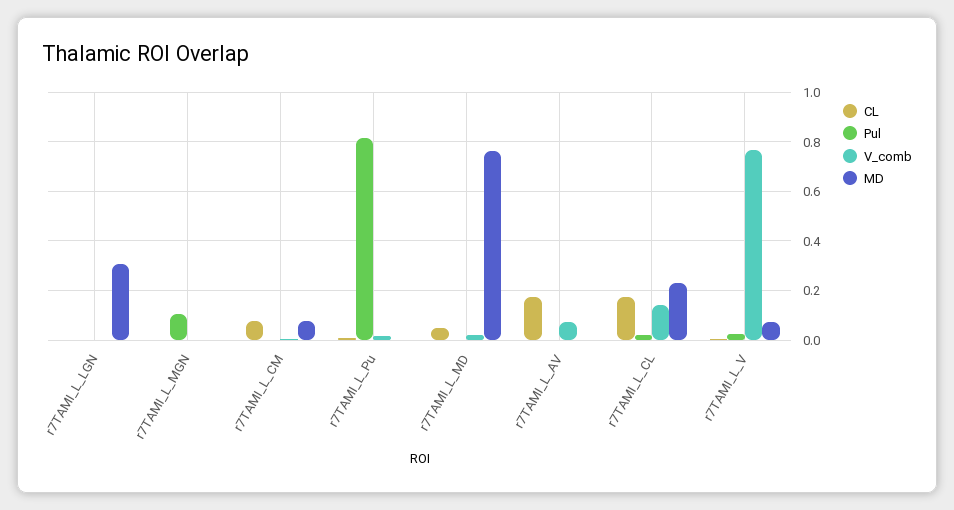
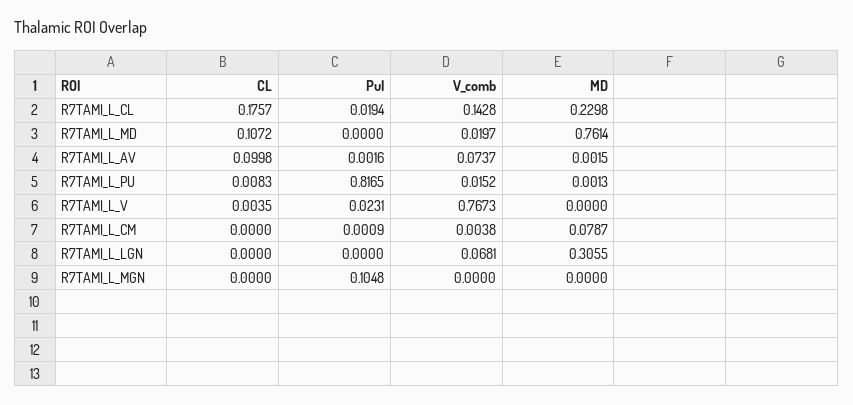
V_comb, r7TAMI_L_LGN: 0 -> 0.0681
CL, r7TAMI_L_CM: 0.075 -> 0
CL, r7TAMI_L_MD: 0.05 -> 0.1072
CL, r7TAMI_L_AV: 0.175 -> 0.0998
MD, r7TAMI_L_V: 0.075 -> 0

